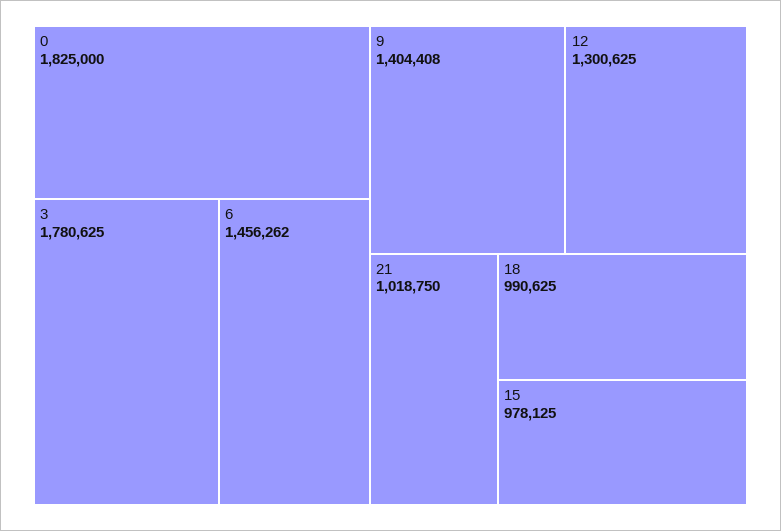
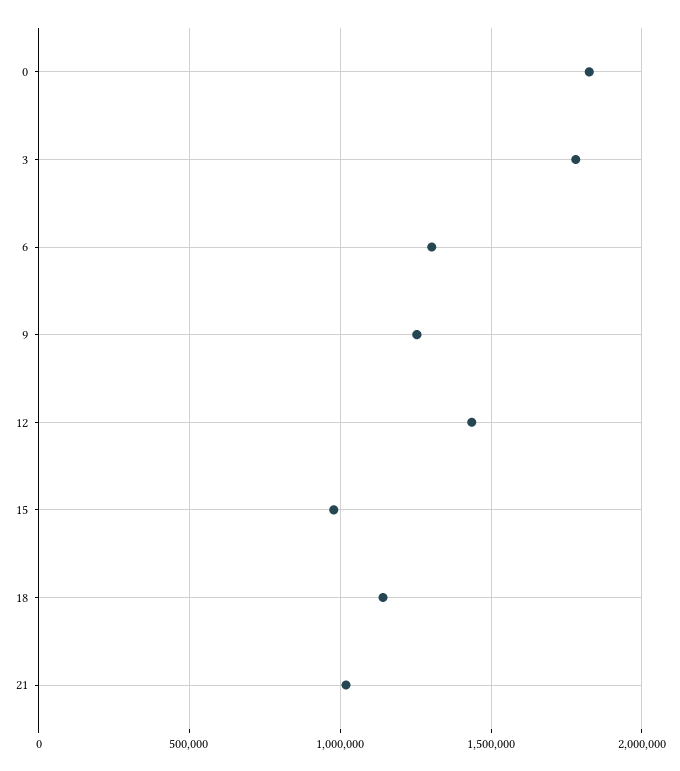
6: 1456262 -> 1300000
9: 1404408 -> 1250000
12: 1300625 -> 1450000
18: 990625 -> 1150000

